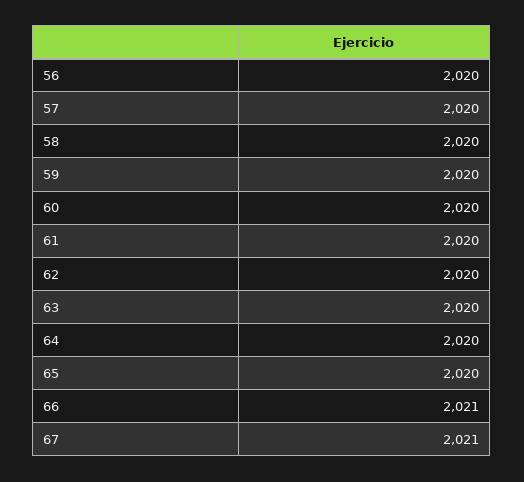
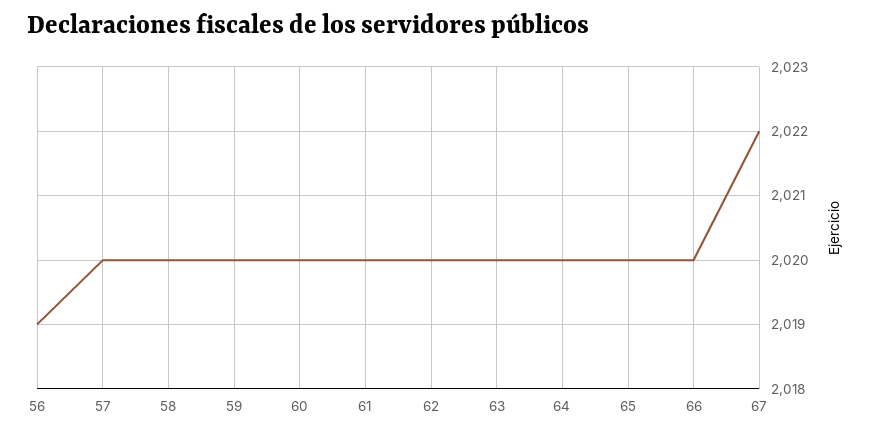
56: 2020 -> 2019
66: 2021 -> 2020
67: 2021 -> 2022

